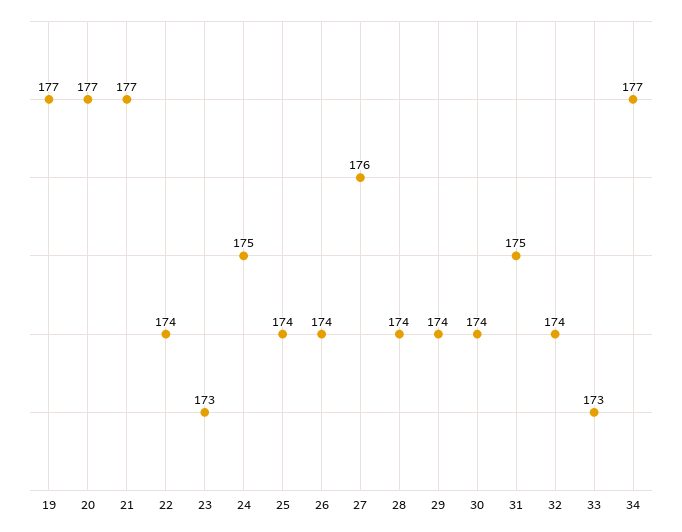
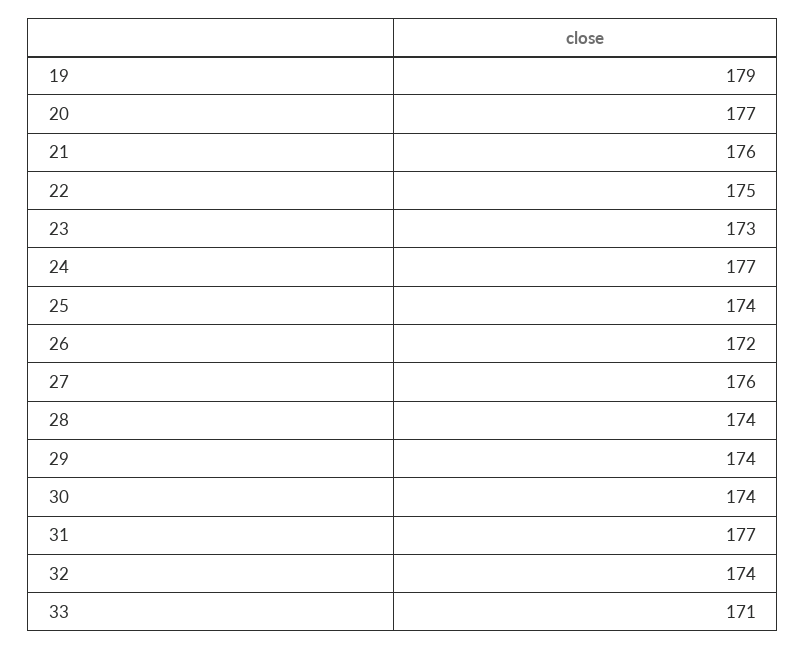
19: 177 -> 179
21: 177 -> 176
22: 174 -> 175
24: 175 -> 177
26: 174 -> 172
31: 175 -> 177
33: 173 -> 171
34: 177 -> none

